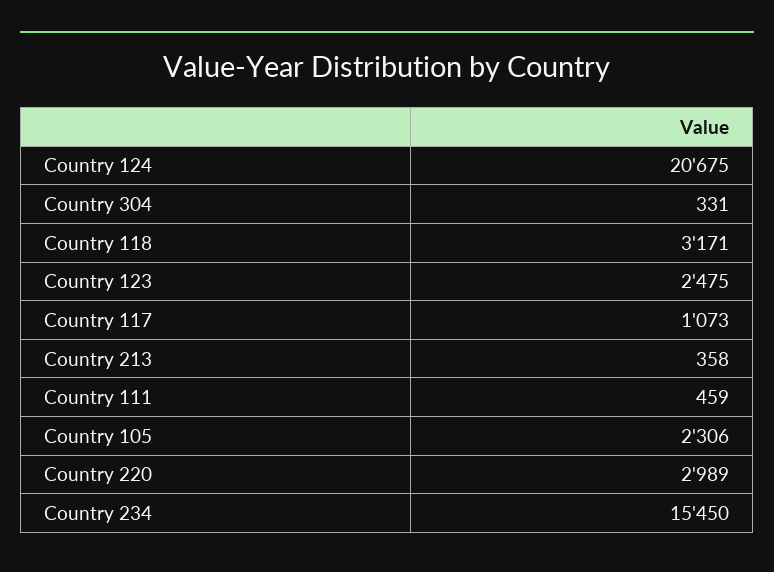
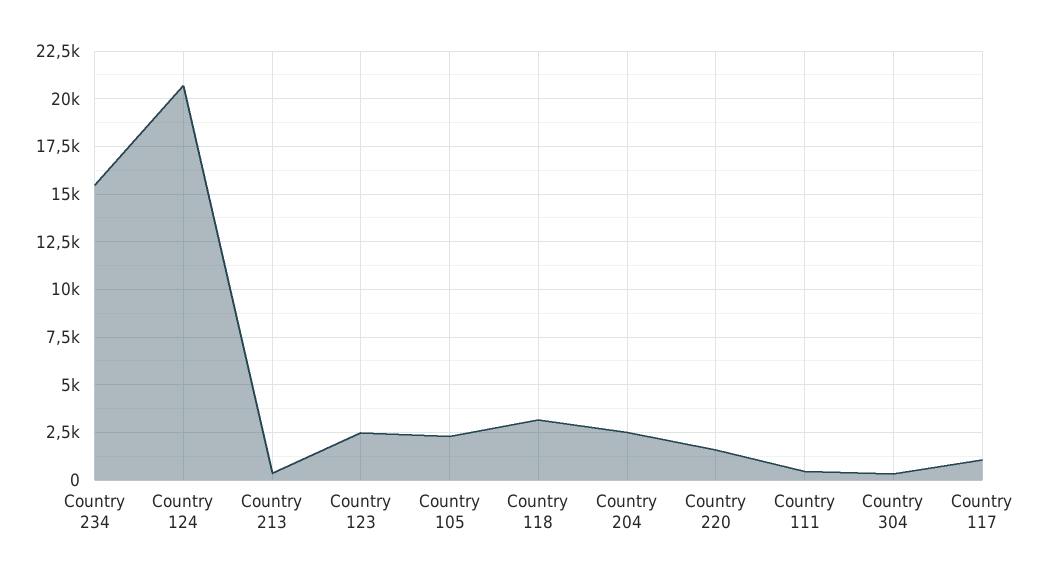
Country 220: 2989 -> 1500
Country 204: none -> 2500

